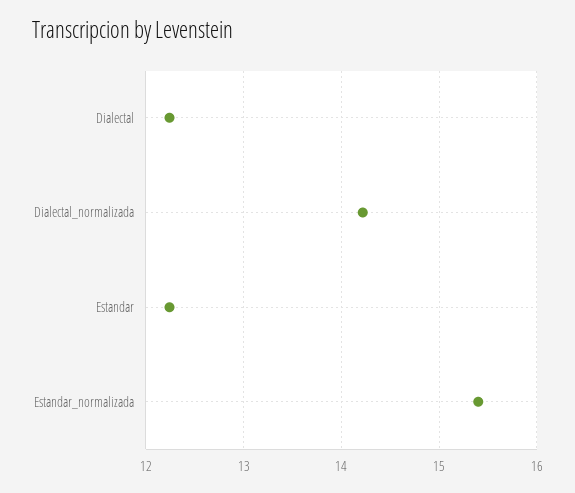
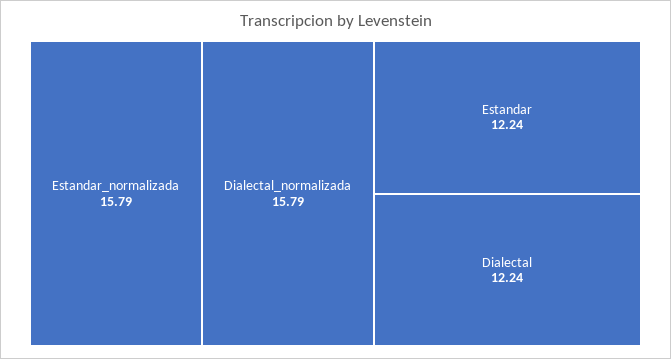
Dialectal_normalizada: 14.2 -> 15.79
Estandar_normalizada: 15.4 -> 15.79

